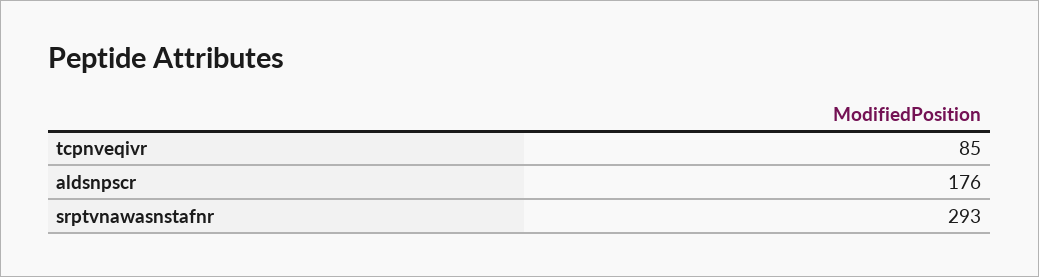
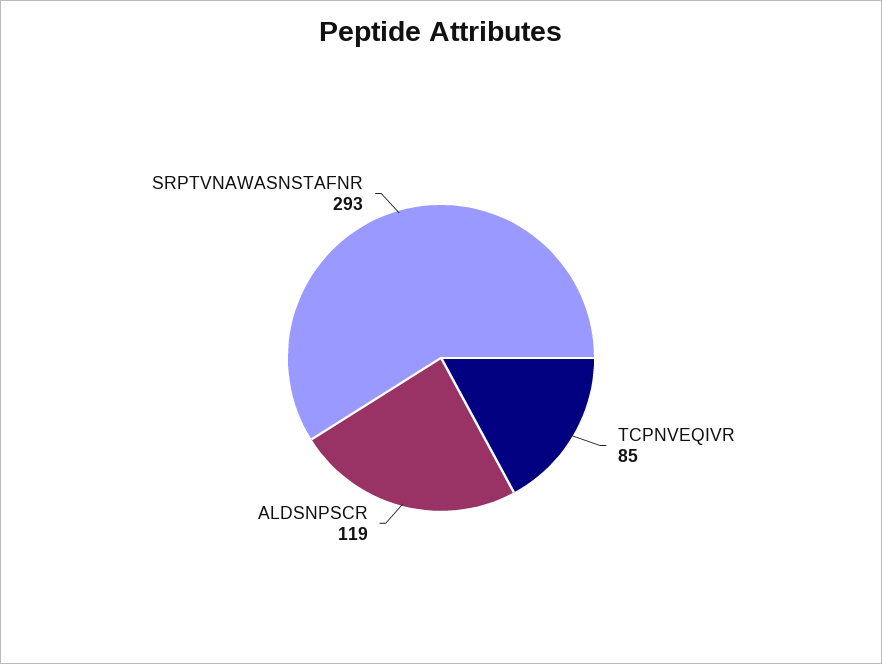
aldsnpscr: 176 -> 119

